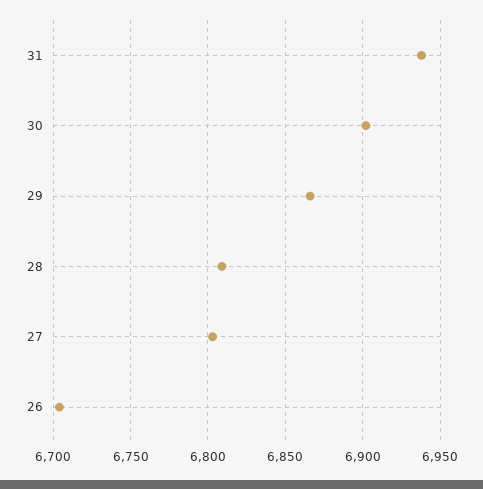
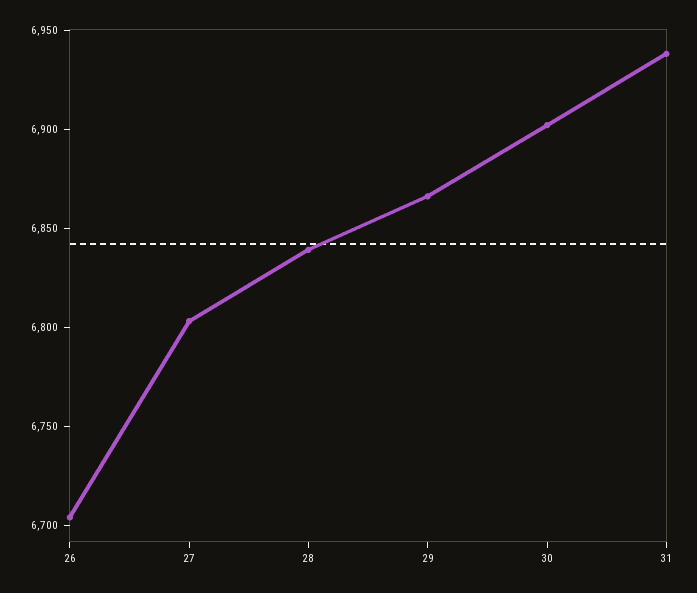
28: 6810 -> 6840

